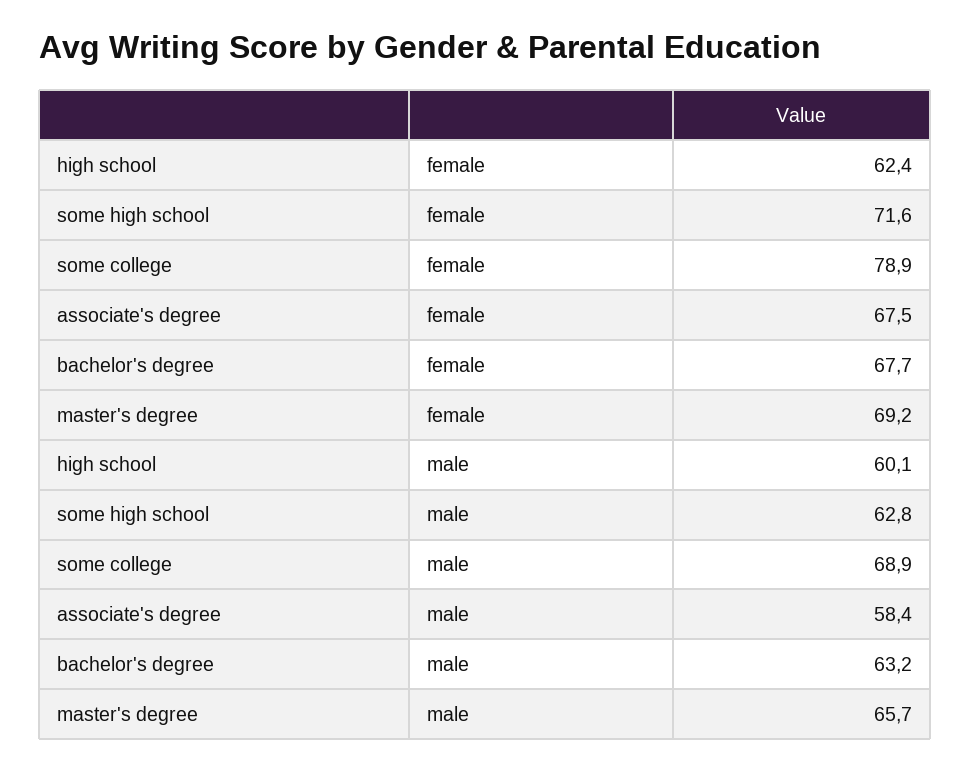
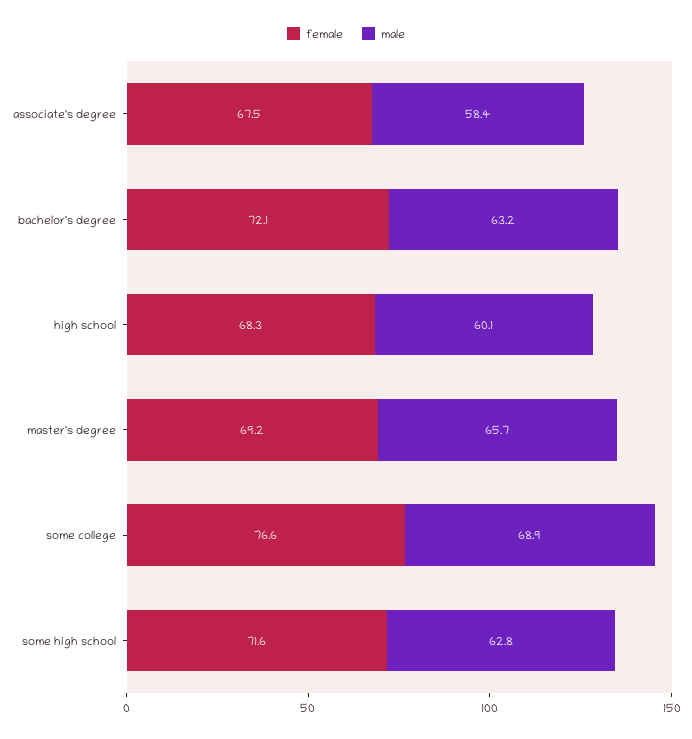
female, high school: 62.4 -> 68.3
female, some college: 78.9 -> 76.6
female, bachelor's degree: 67.7 -> 72.1

